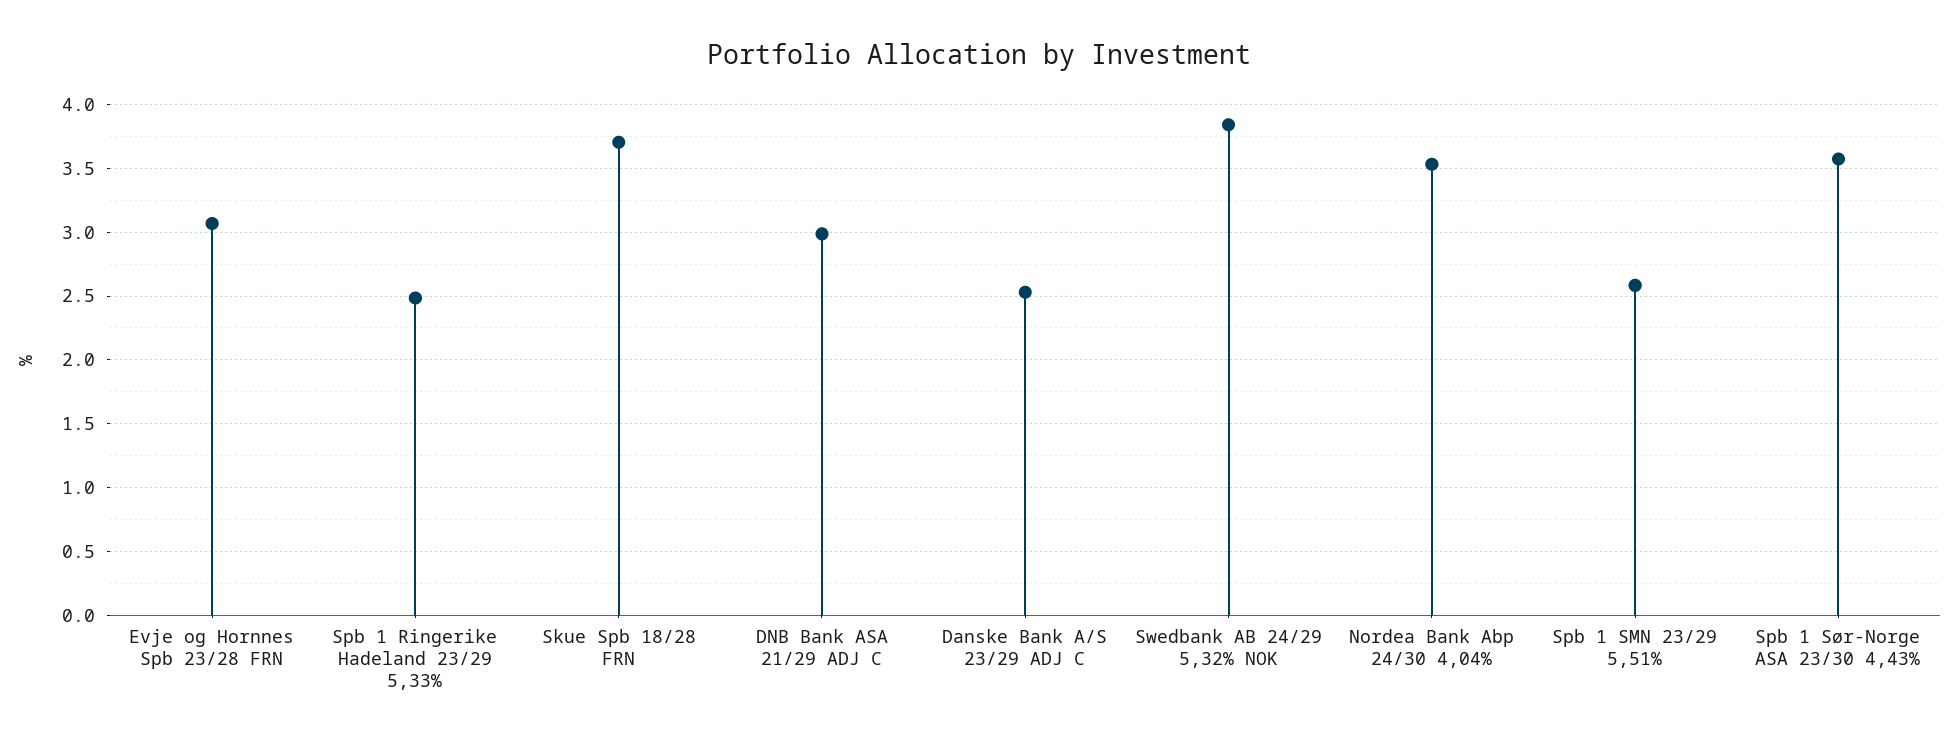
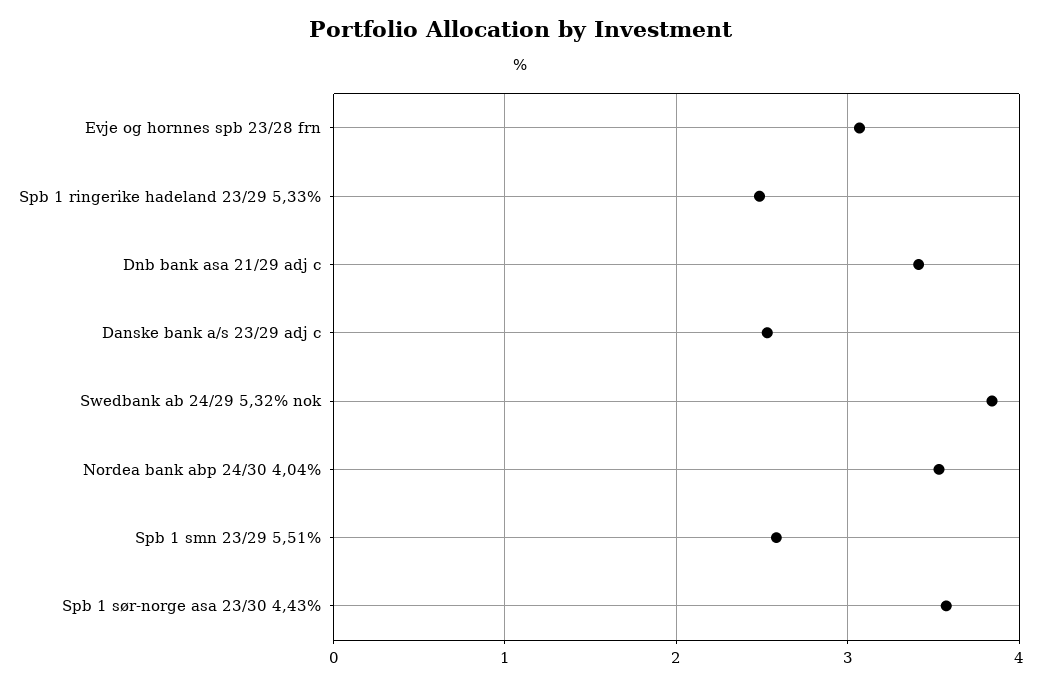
Skue Spb 18/28 FRN: 3.7 -> none
DNB Bank ASA 21/29 ADJ C: 3 -> 3.4

